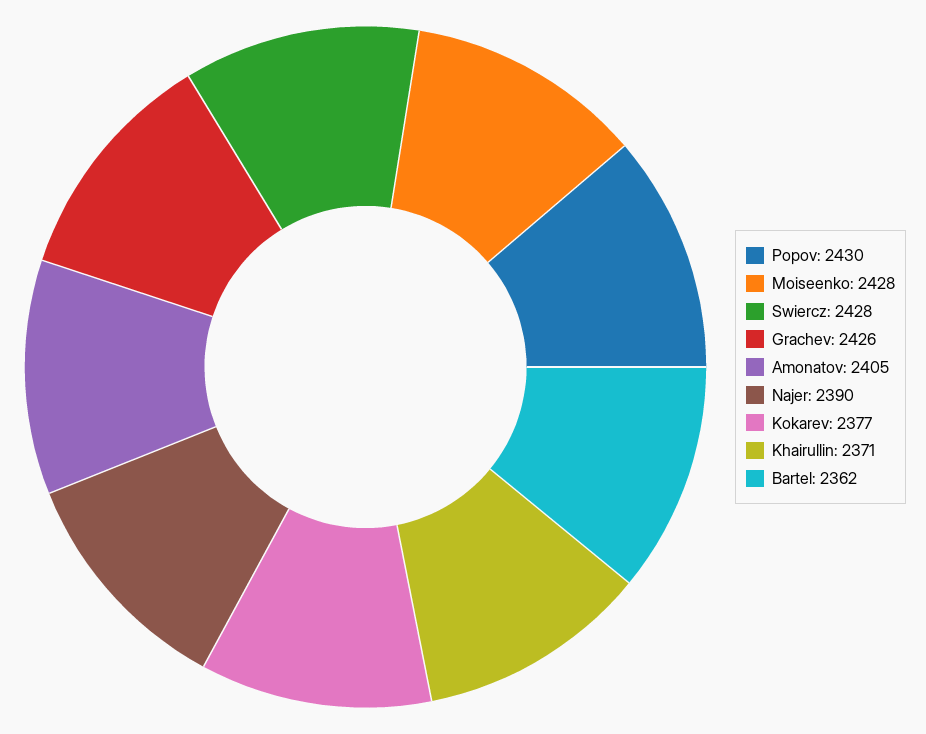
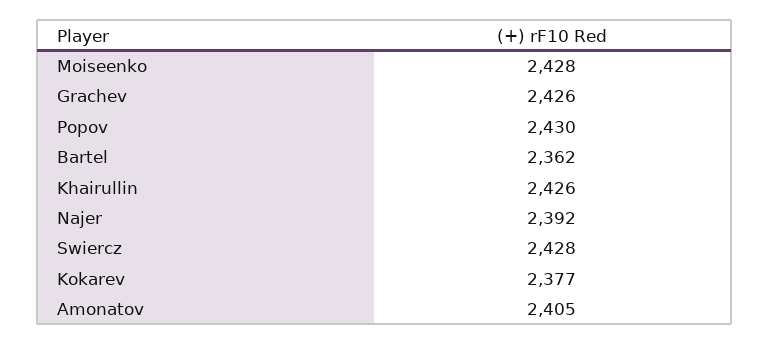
Najer: 2390 -> 2392
Khairullin: 2371 -> 2426

